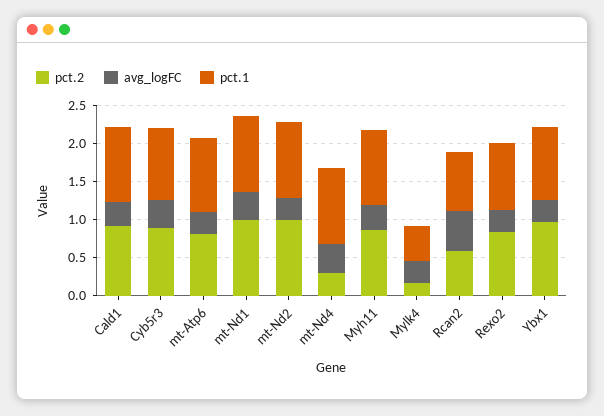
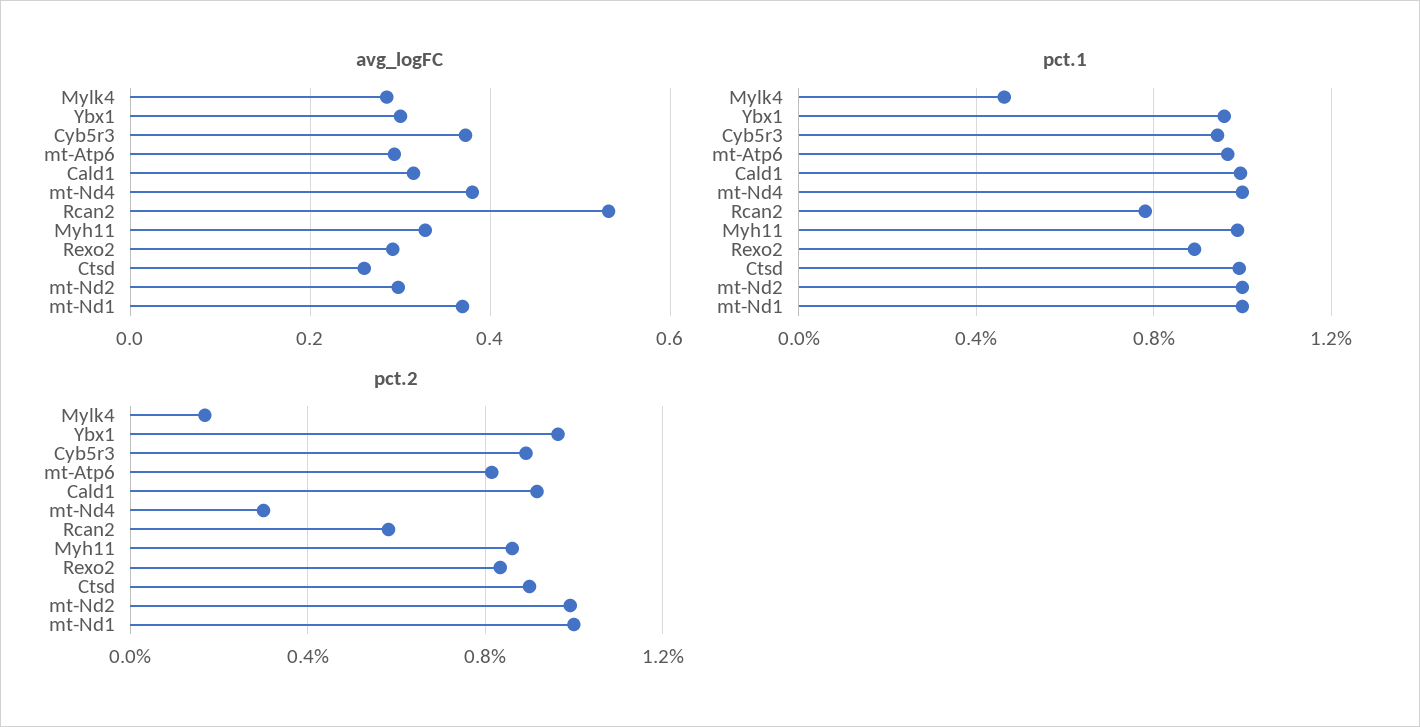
avg_logFC, Ctsd: none -> 0.26
pct.1, Ctsd: none -> 1
pct.2, Ctsd: none -> 0.9

